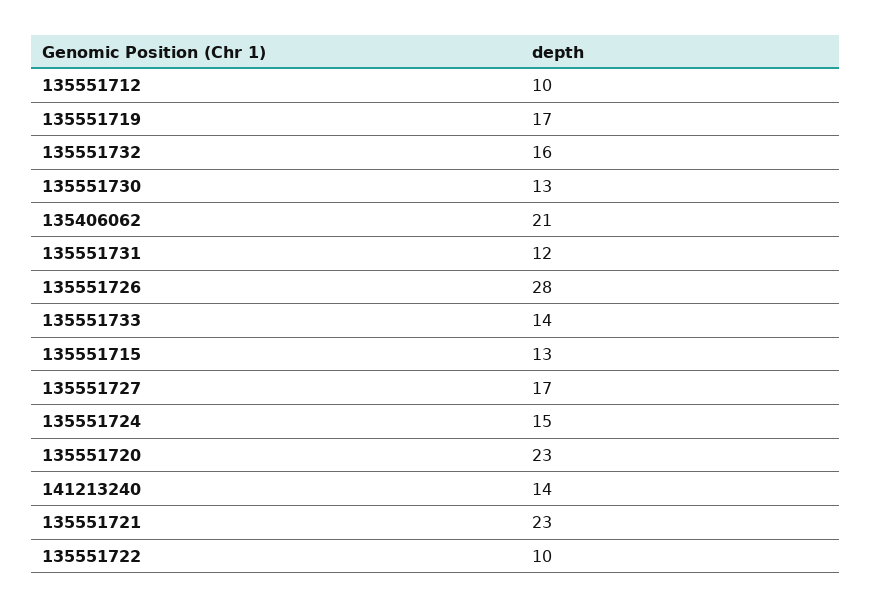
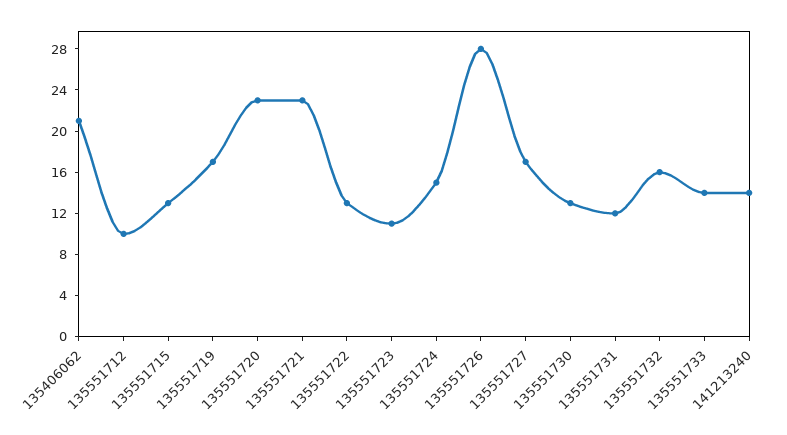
135551722: 10 -> 13
135551723: none -> 11

